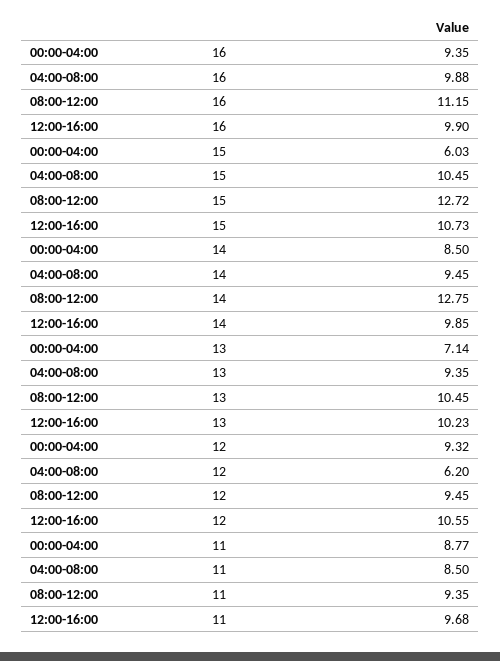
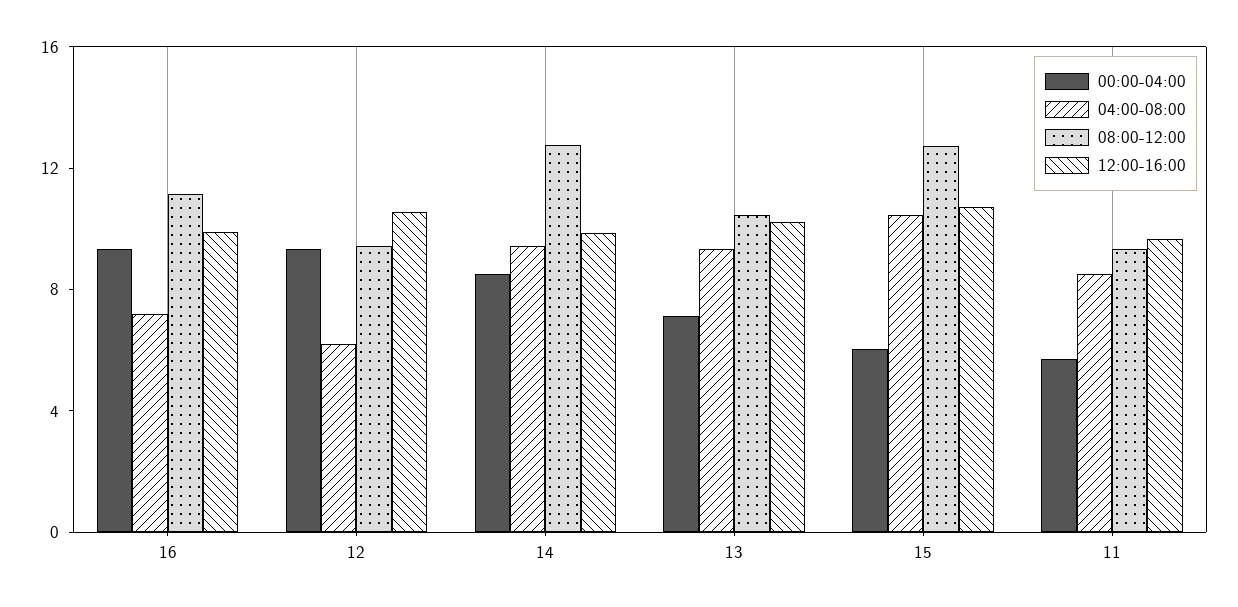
04:00-08:00, 16: 9.88 -> 7
00:00-04:00, 11: 8.77 -> 6

